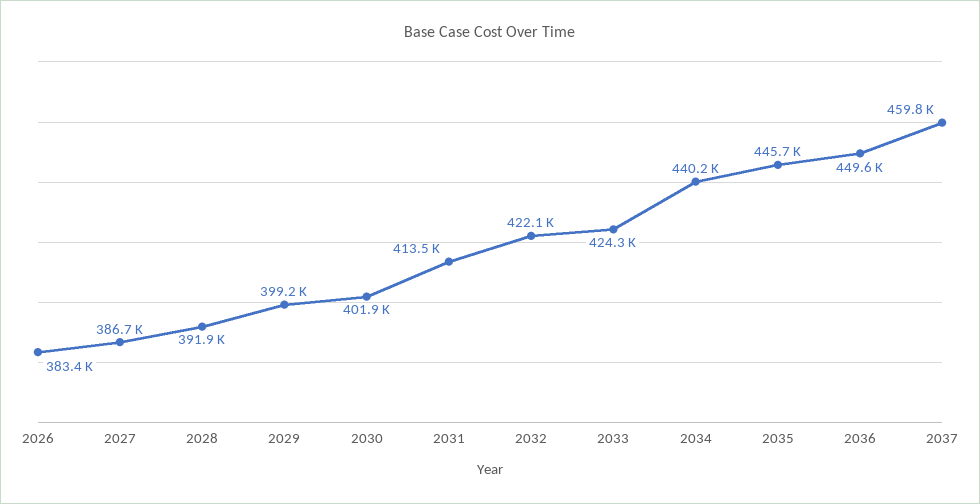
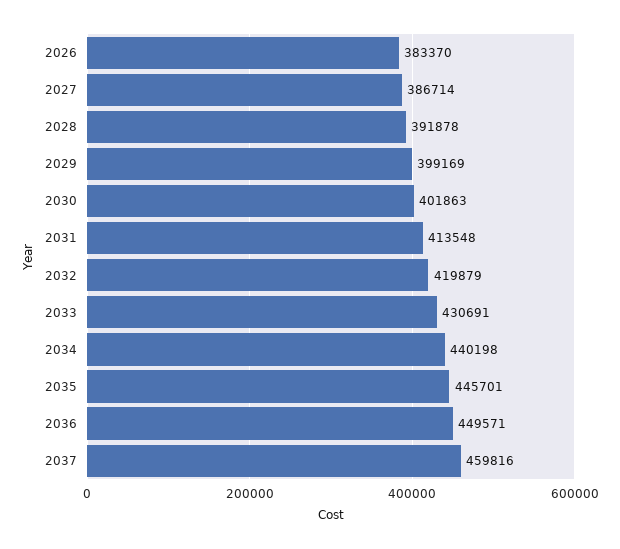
2032: 422100 -> 419879
2033: 424300 -> 430691

